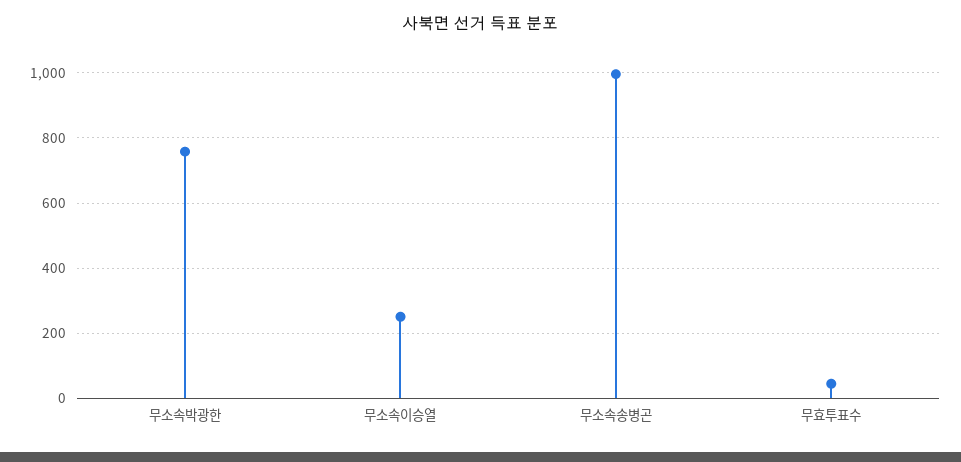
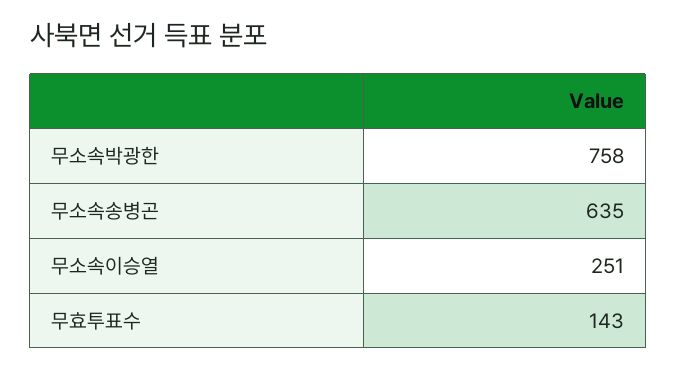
무소속송병곤: 1000 -> 635
무효투표수: 40 -> 143

